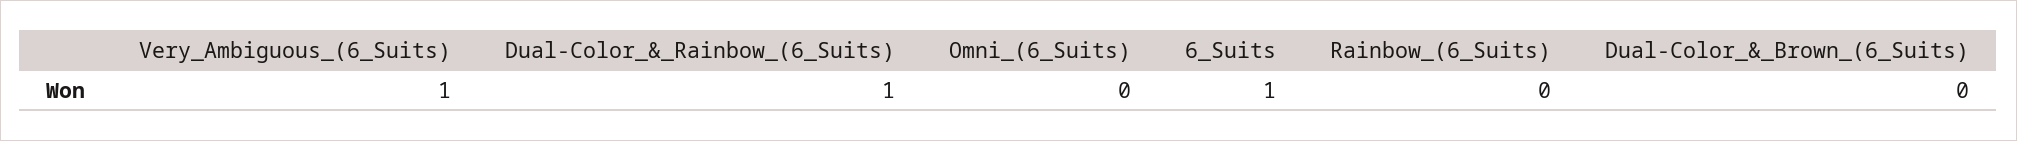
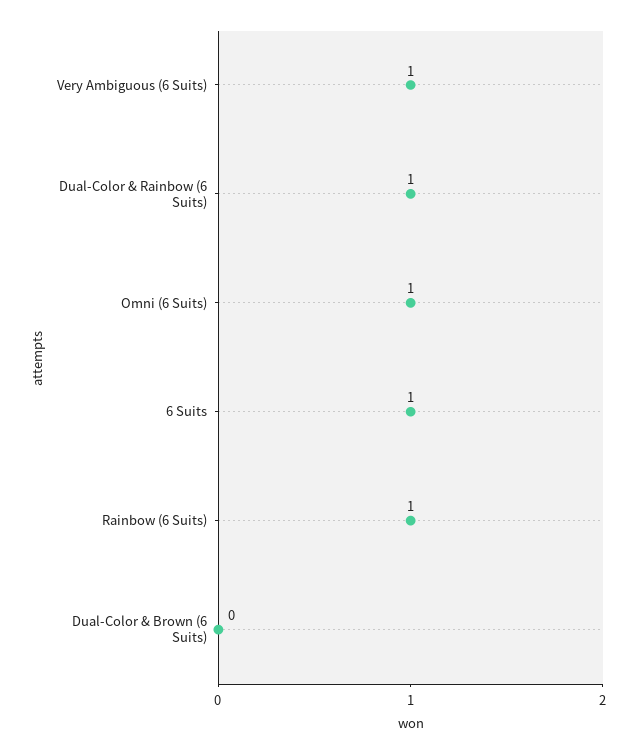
Omni_(6_Suits): 0 -> 1
Rainbow_(6_Suits): 0 -> 1

